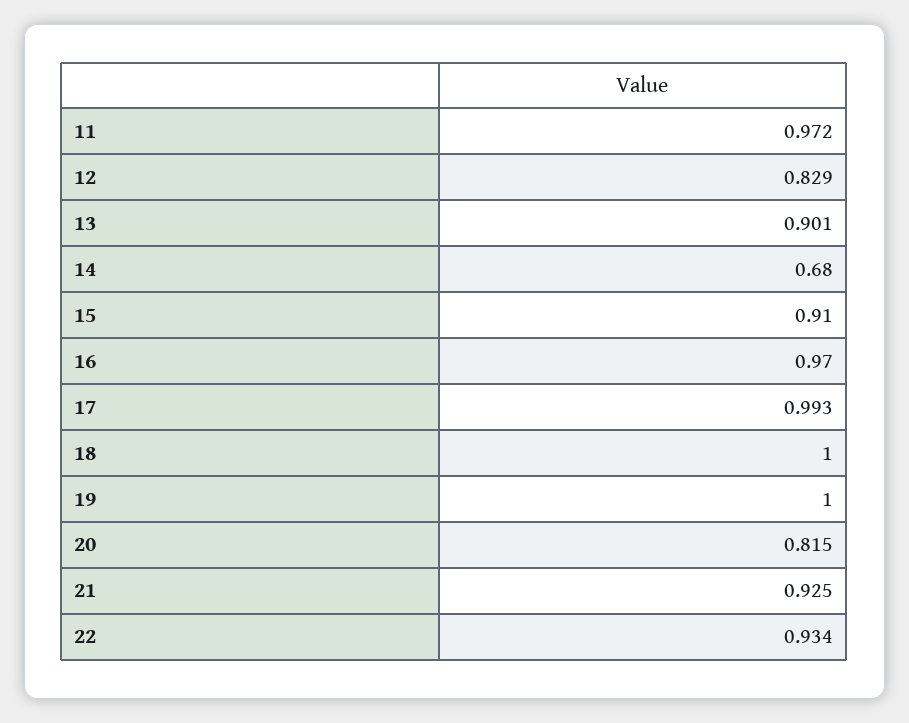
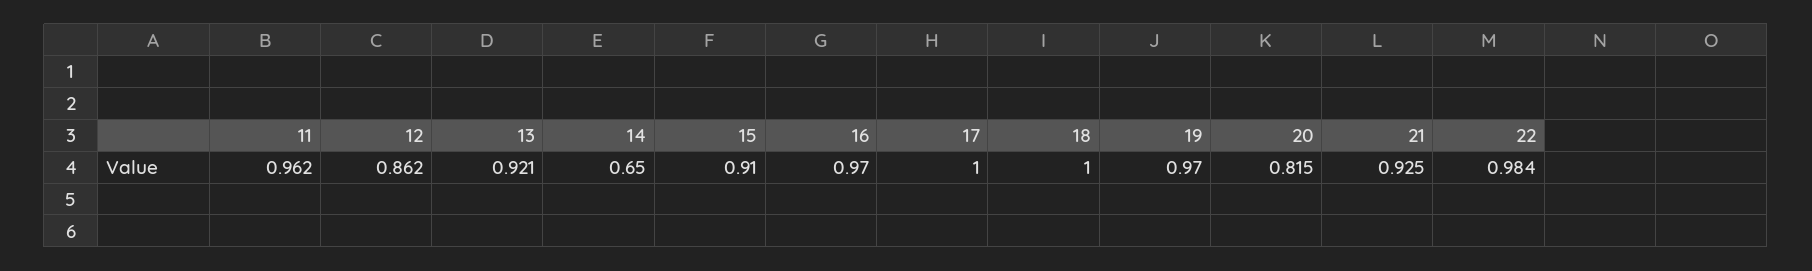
11: 0.972 -> 0.962
12: 0.829 -> 0.862
13: 0.901 -> 0.921
14: 0.68 -> 0.65
17: 0.993 -> 1
19: 1 -> 0.97
22: 0.934 -> 0.984

